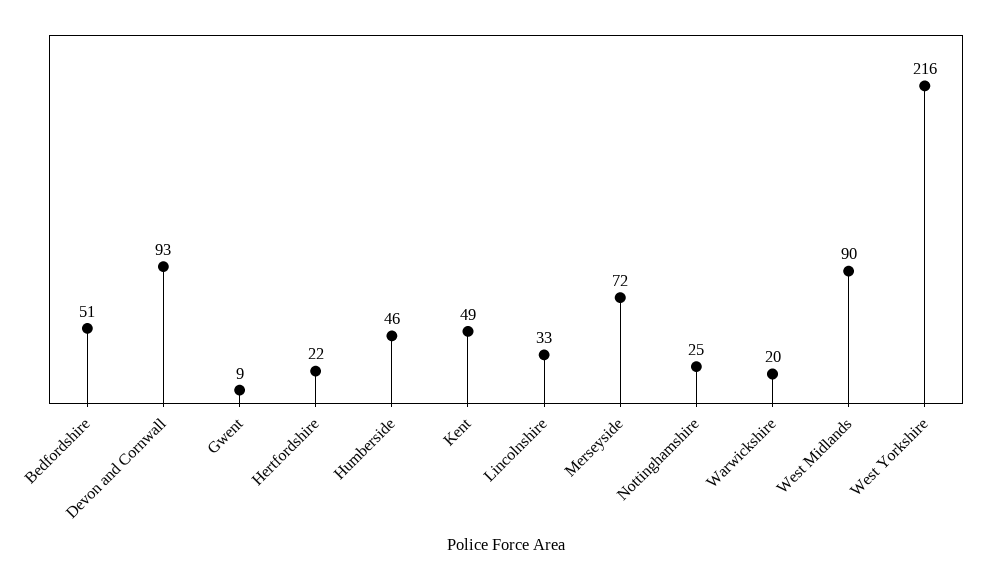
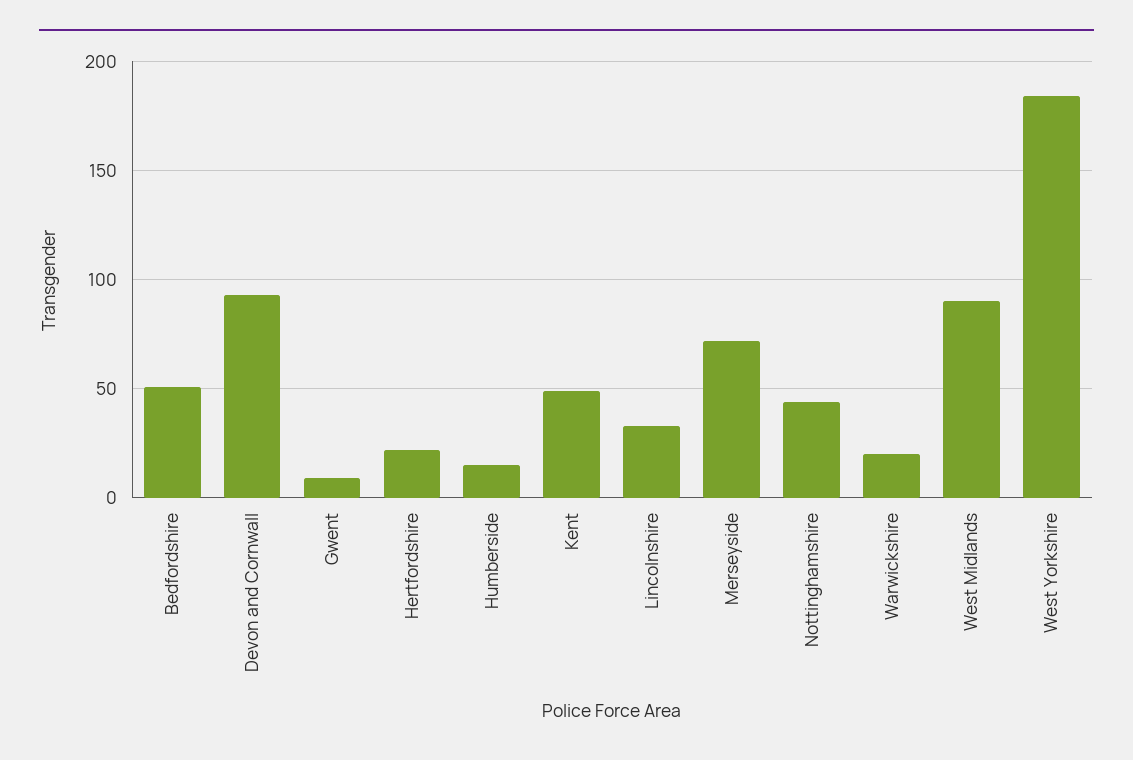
Humberside: 46 -> 15
Nottinghamshire: 25 -> 45
West Yorkshire: 216 -> 185

